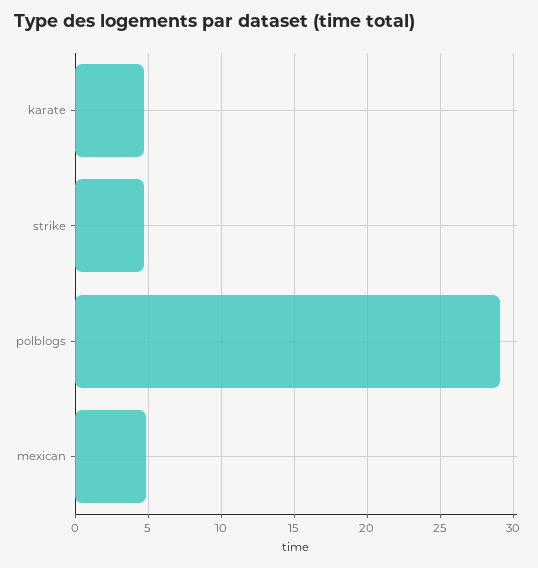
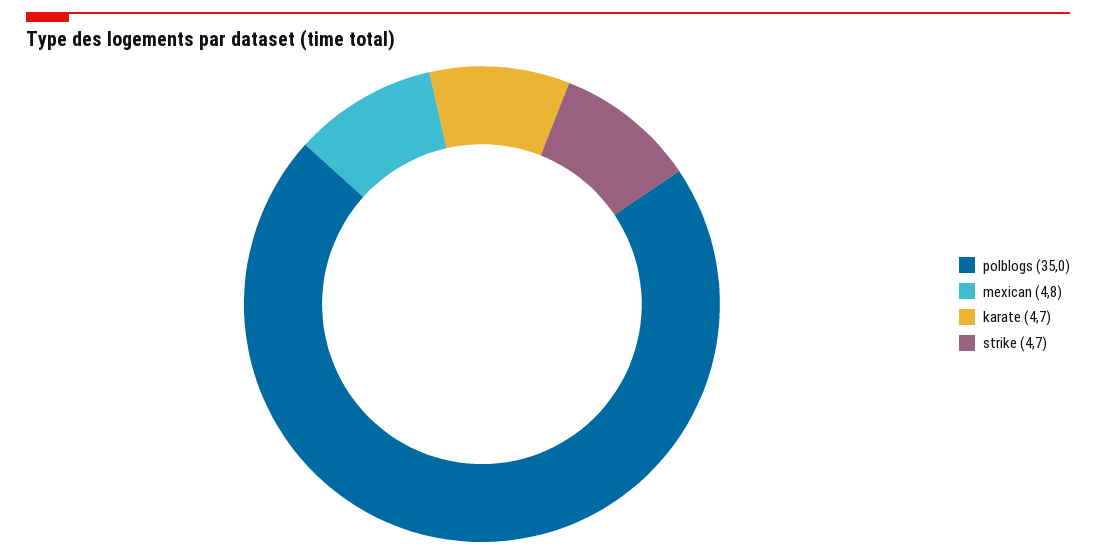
polblogs: 29 -> 35

